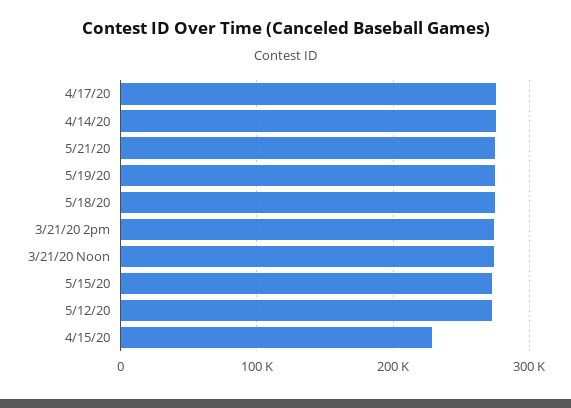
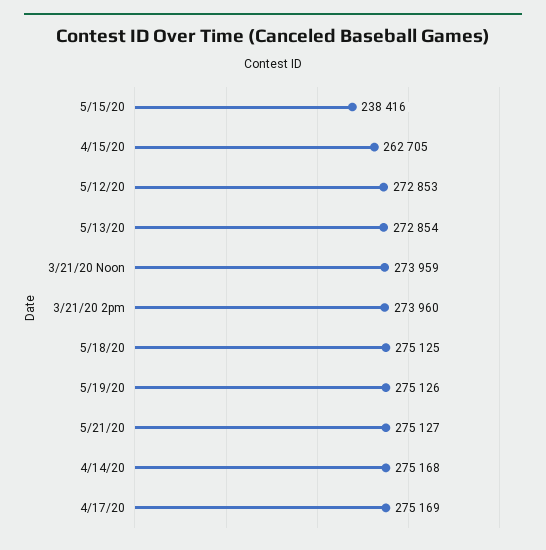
5/15/20: 270000 -> 238416
4/15/20: 230000 -> 262705
5/13/20: none -> 272854

